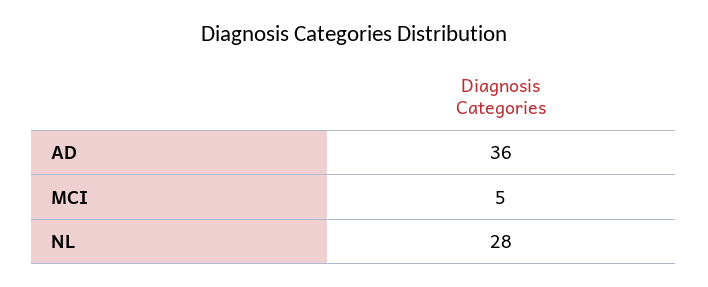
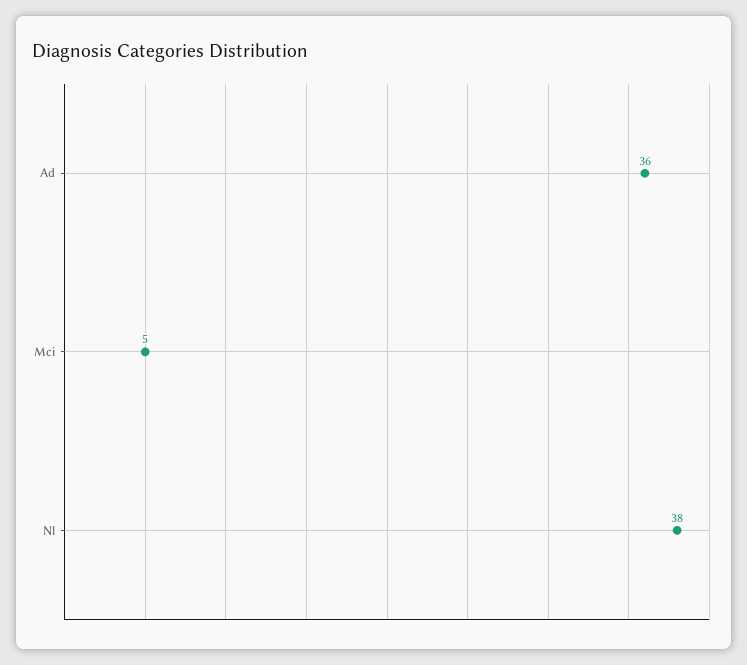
NL: 28 -> 38

